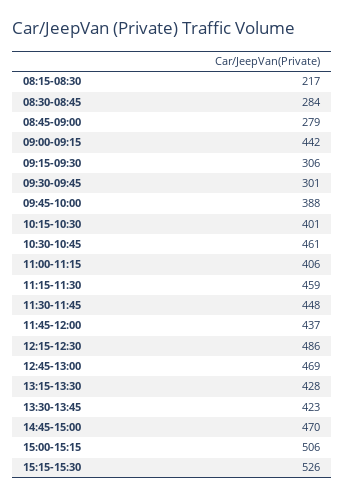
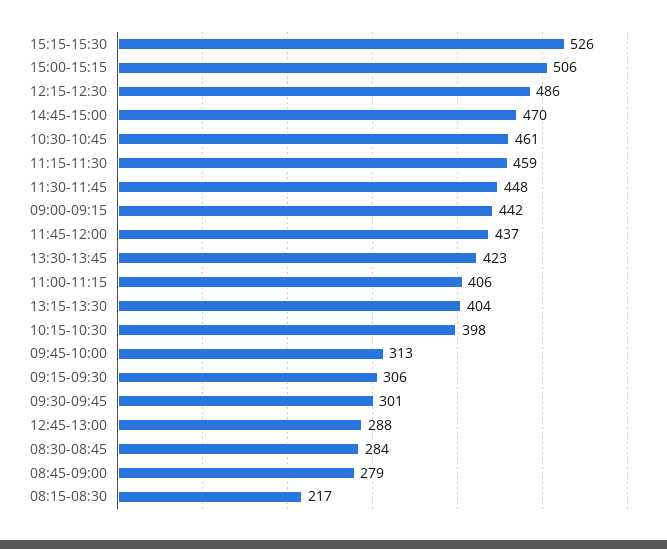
09:45-10:00: 388 -> 313
10:15-10:30: 401 -> 398
12:45-13:00: 469 -> 288
13:15-13:30: 428 -> 404

